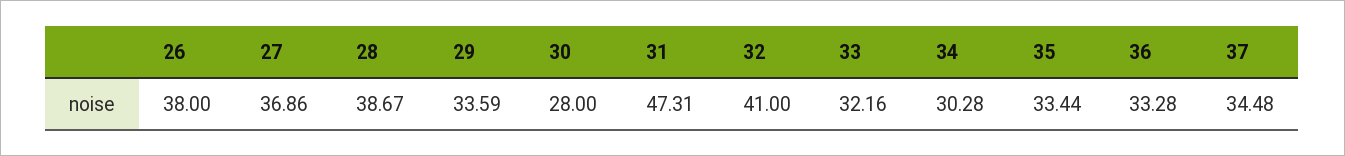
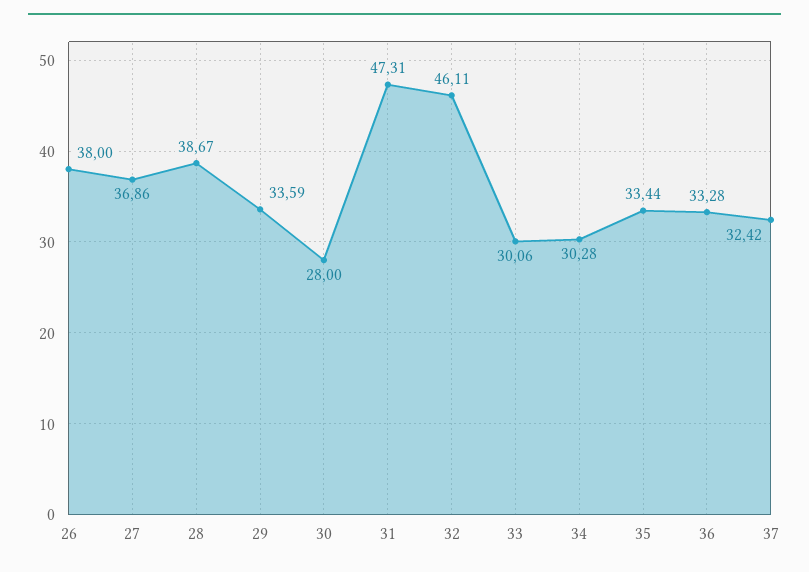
32: 41 -> 46.11
33: 32.16 -> 30.06
37: 34.48 -> 32.42

